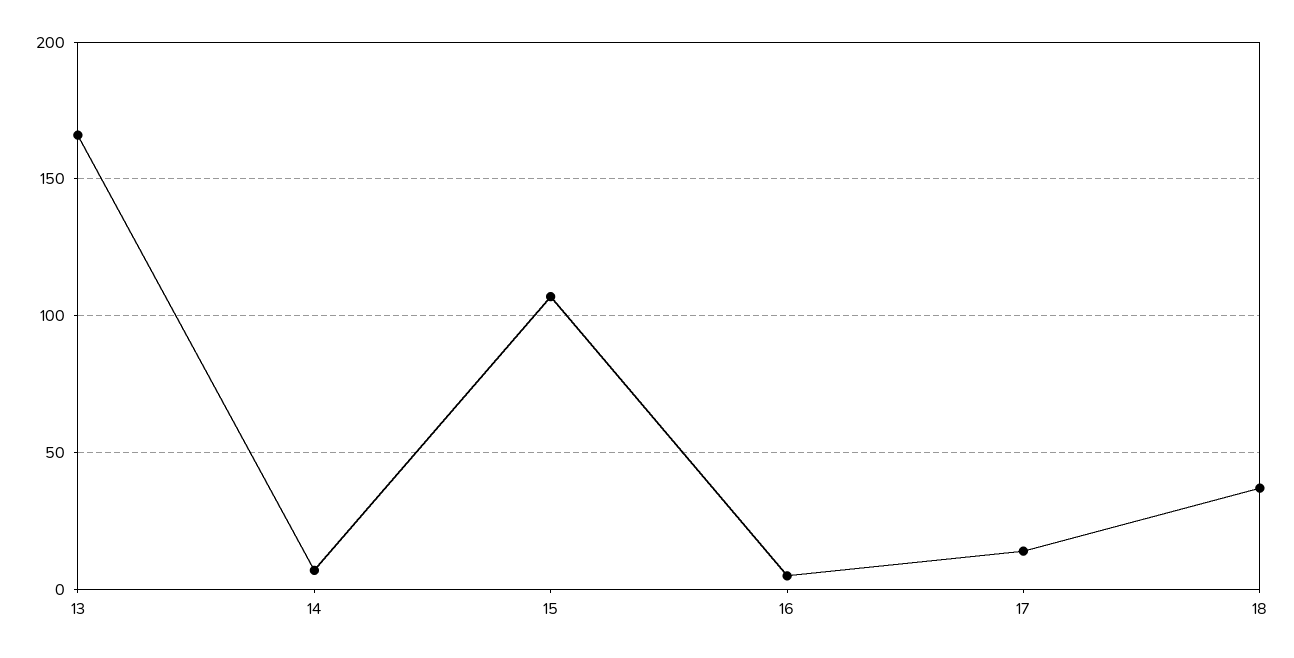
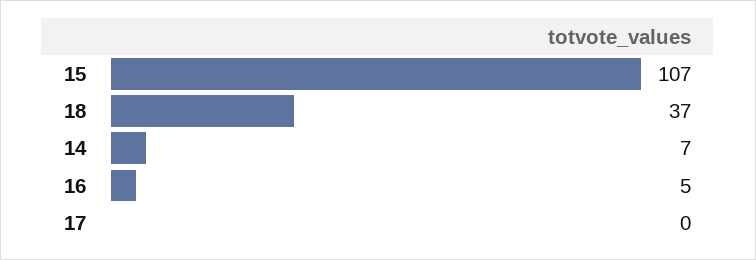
13: 165 -> none
17: 15 -> 0

